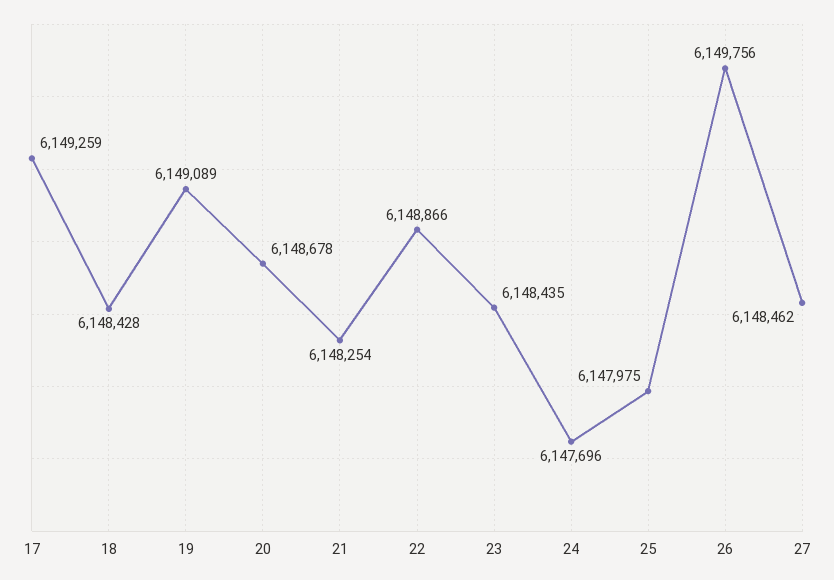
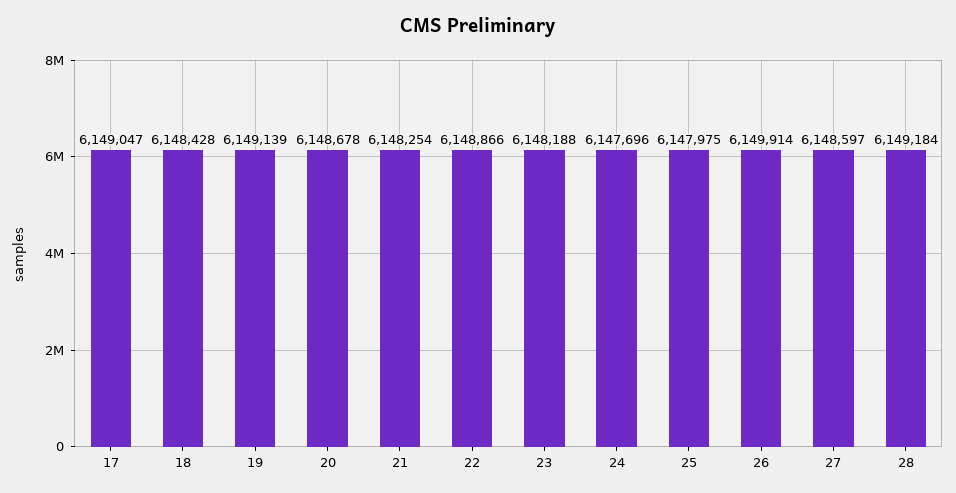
17: 6149259 -> 6149047
19: 6149089 -> 6149139
23: 6148435 -> 6148188
26: 6149756 -> 6149914
27: 6148462 -> 6148597
28: none -> 6149184

